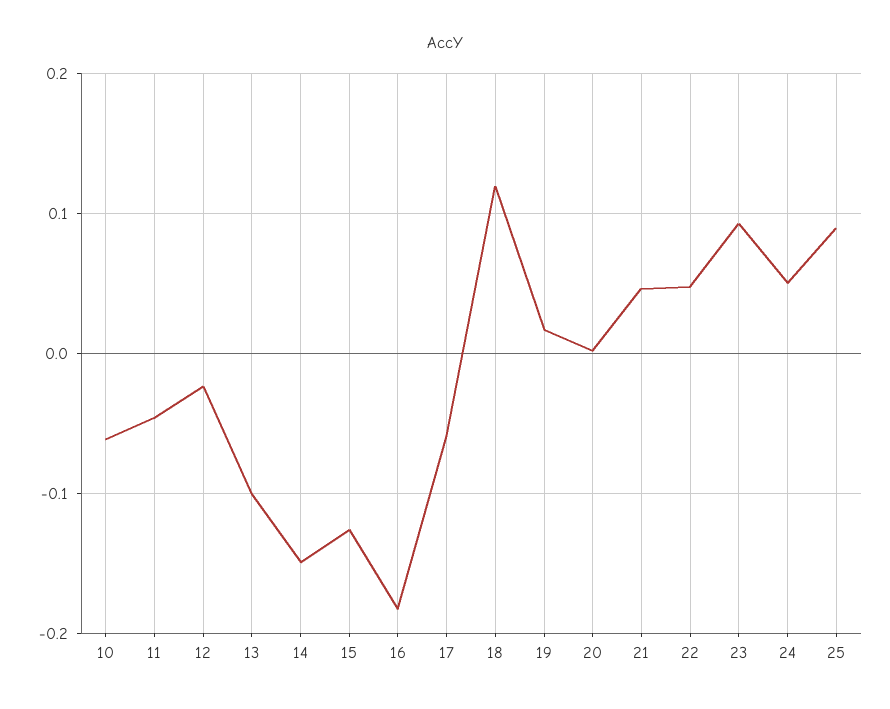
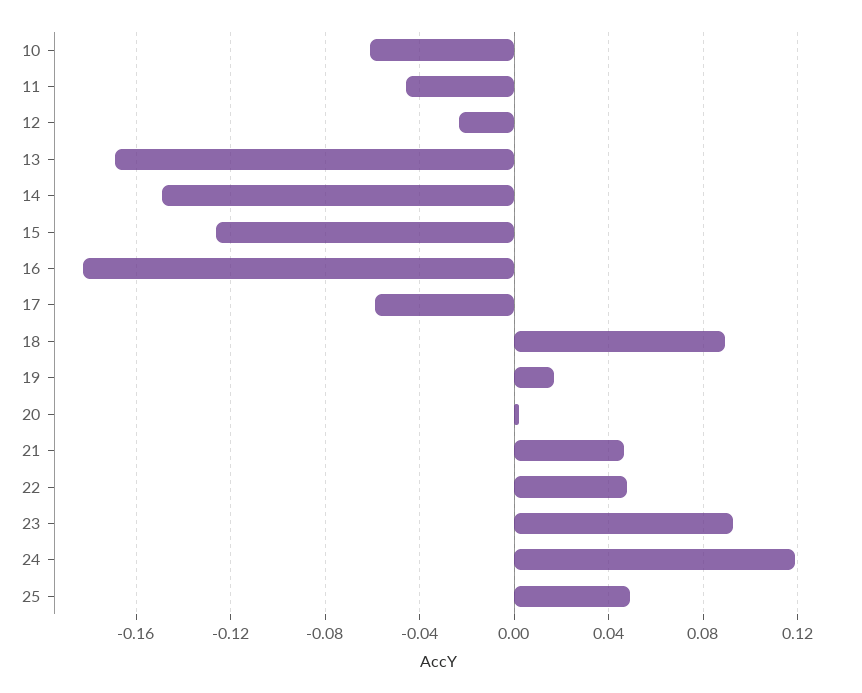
13: -0.1 -> -0.17
18: 0.12 -> 0.09
24: 0.05 -> 0.12
25: 0.09 -> 0.05

